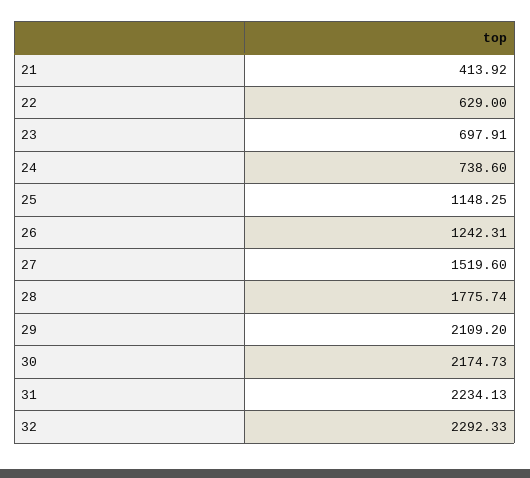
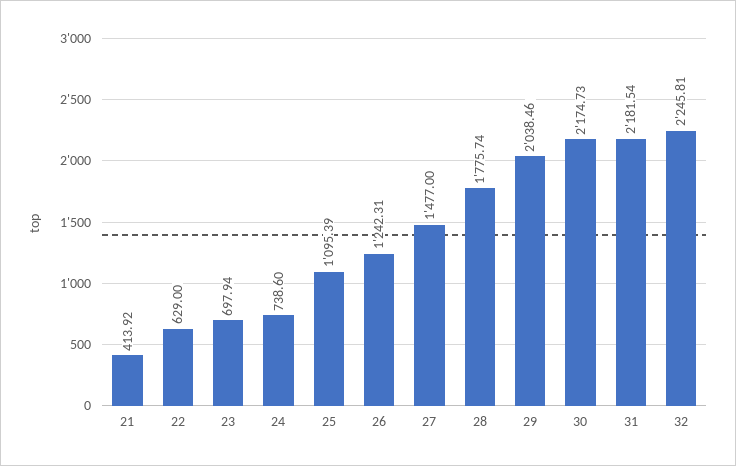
23: 697.91 -> 697.94
25: 1148.25 -> 1095.39
27: 1519.6 -> 1477
29: 2109.2 -> 2038.46
31: 2234.13 -> 2181.54
32: 2292.33 -> 2245.81

